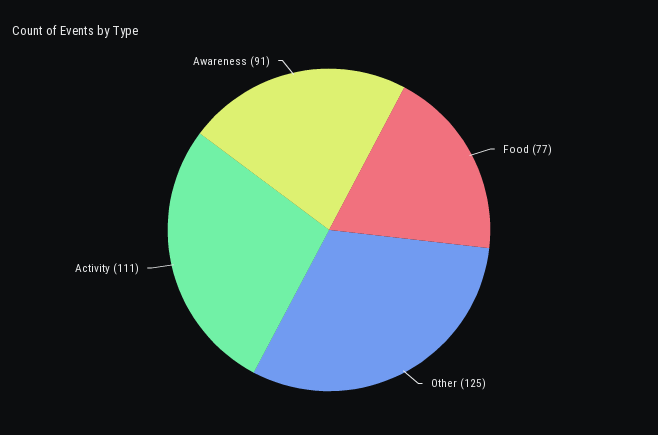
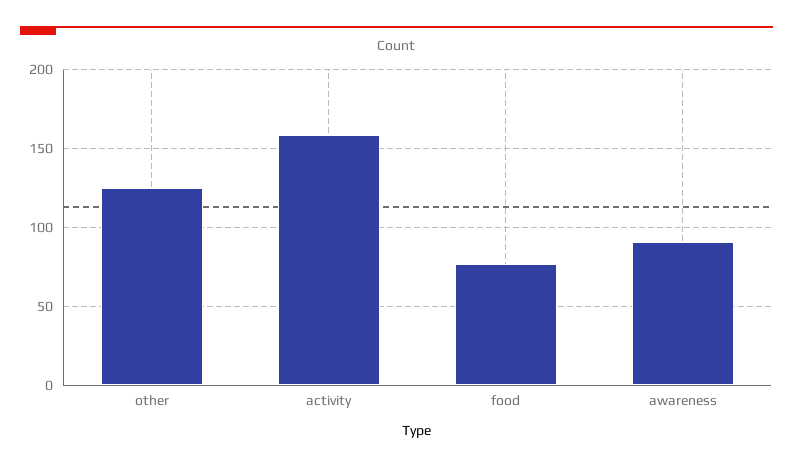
Activity: 111 -> 160

